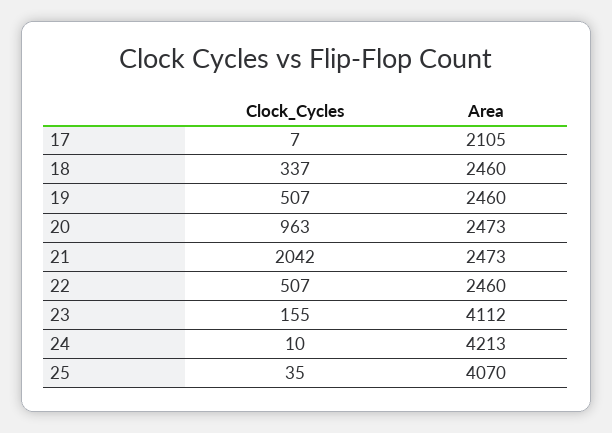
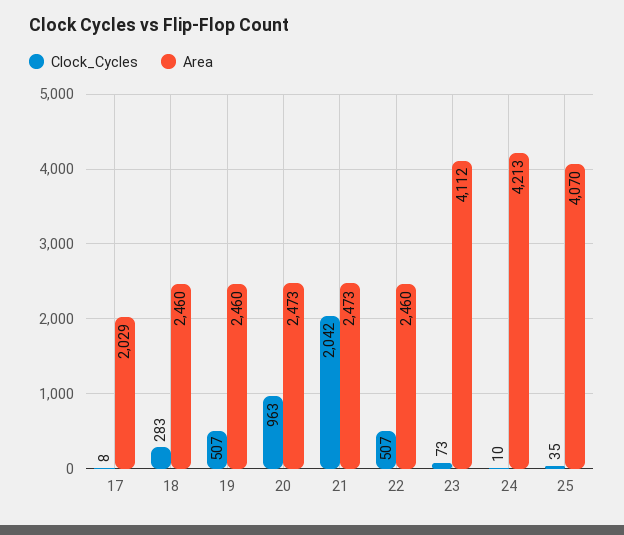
Clock_Cycles, 17: 7 -> 8
Area, 17: 2105 -> 2029
Clock_Cycles, 18: 337 -> 283
Clock_Cycles, 23: 155 -> 73

